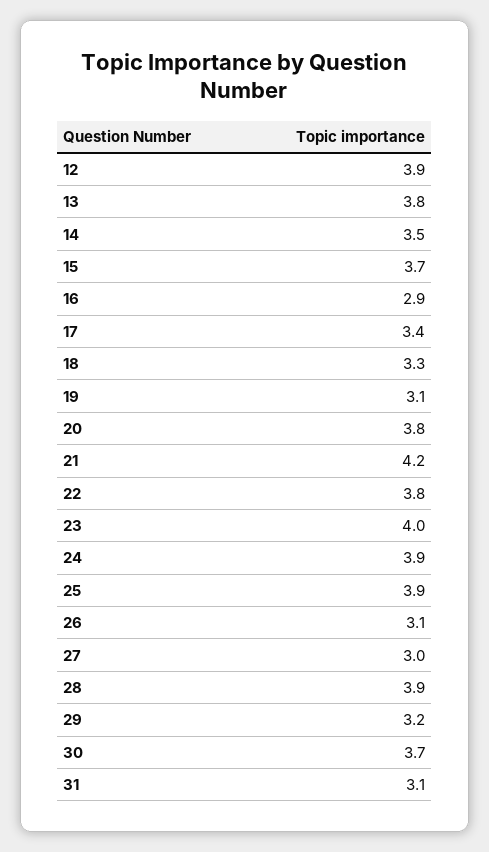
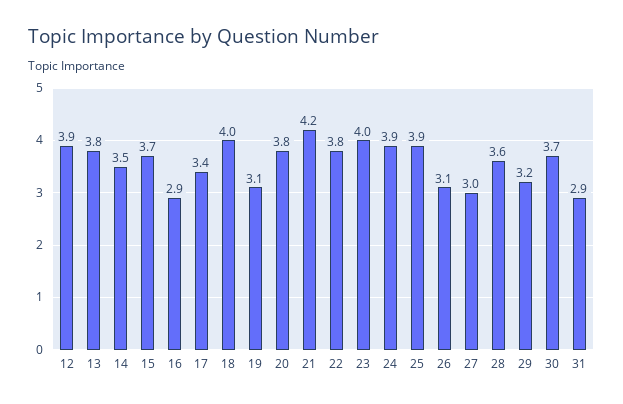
18: 3.3 -> 4
28: 3.9 -> 3.6
31: 3.1 -> 2.9

